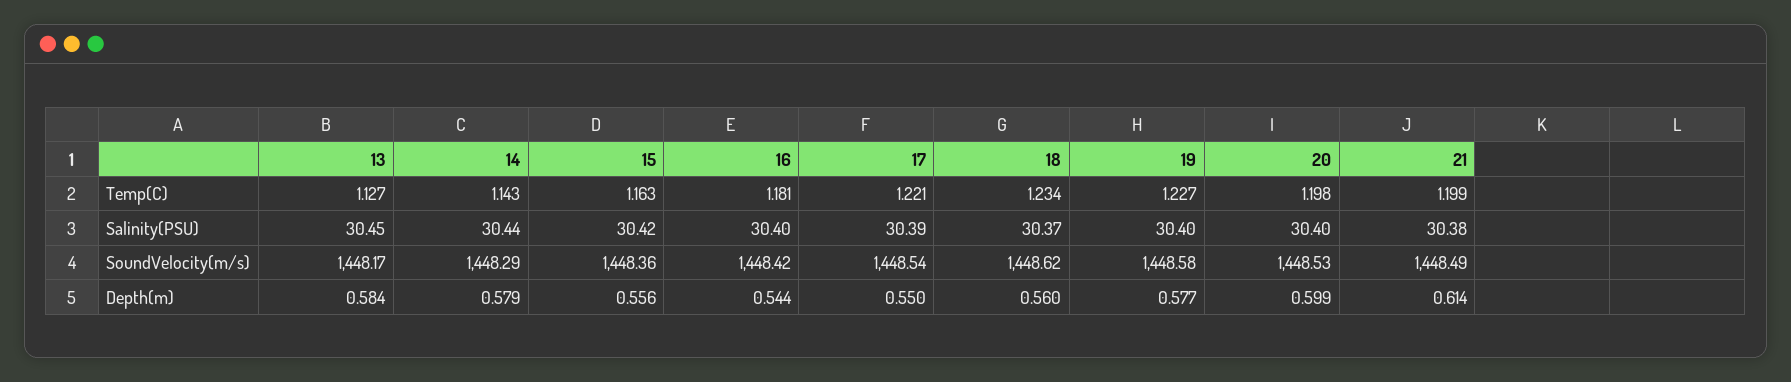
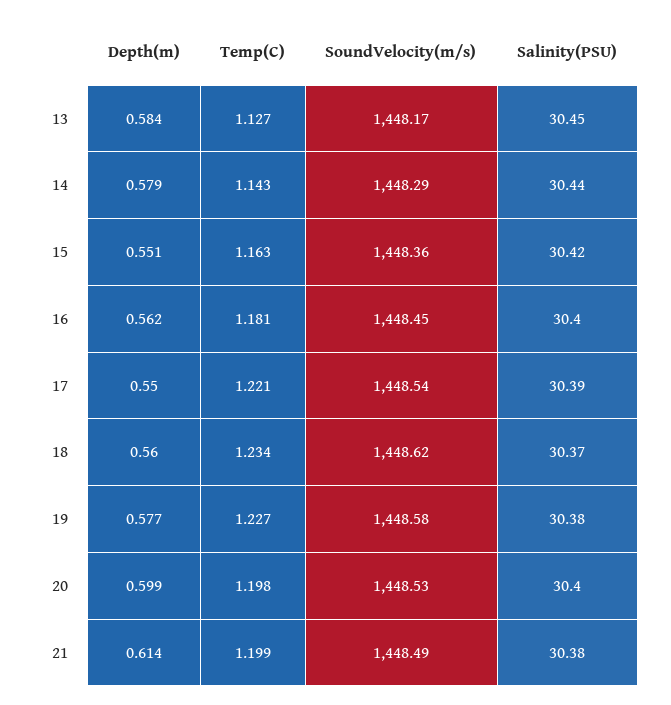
19, Salinity(PSU): 30.4 -> 30.38
16, SoundVelocity(m/s): 1448.42 -> 1448.45
15, Depth(m): 0.556 -> 0.551
16, Depth(m): 0.544 -> 0.562

